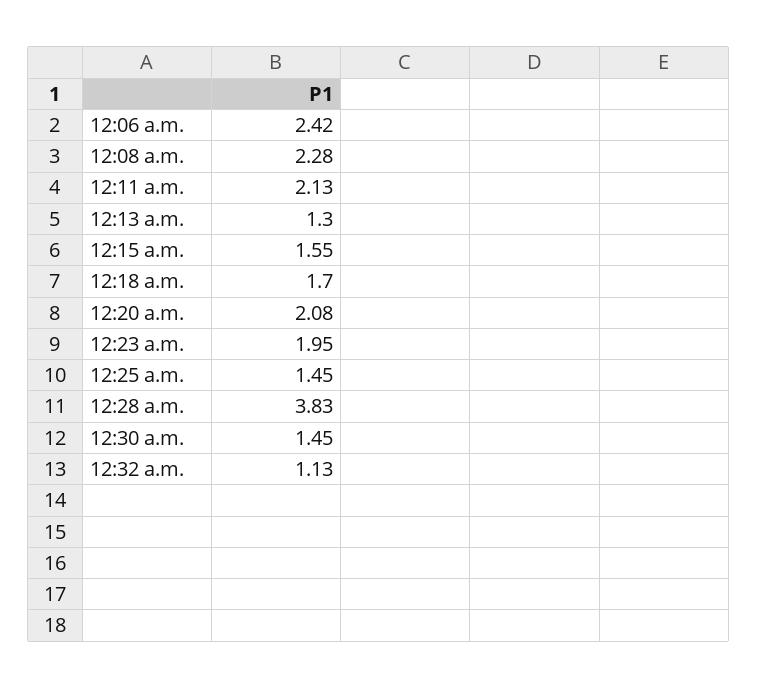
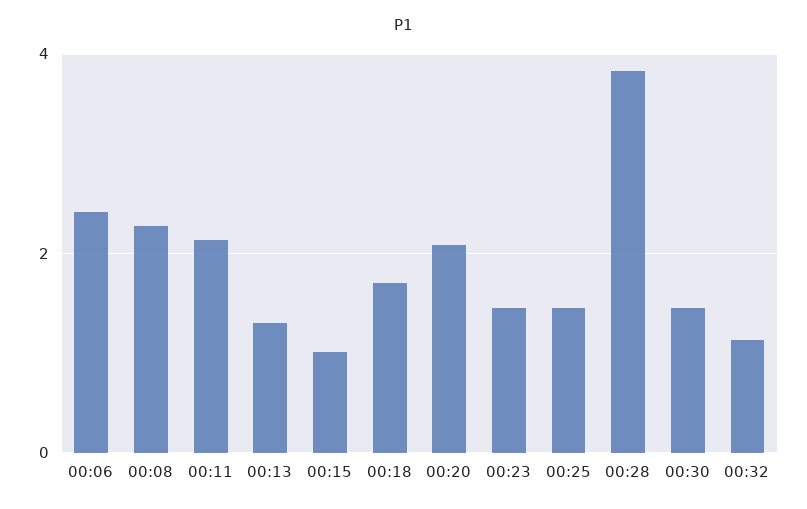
12:15 a.m.: 1.55 -> 1
12:23 a.m.: 1.95 -> 1.4

